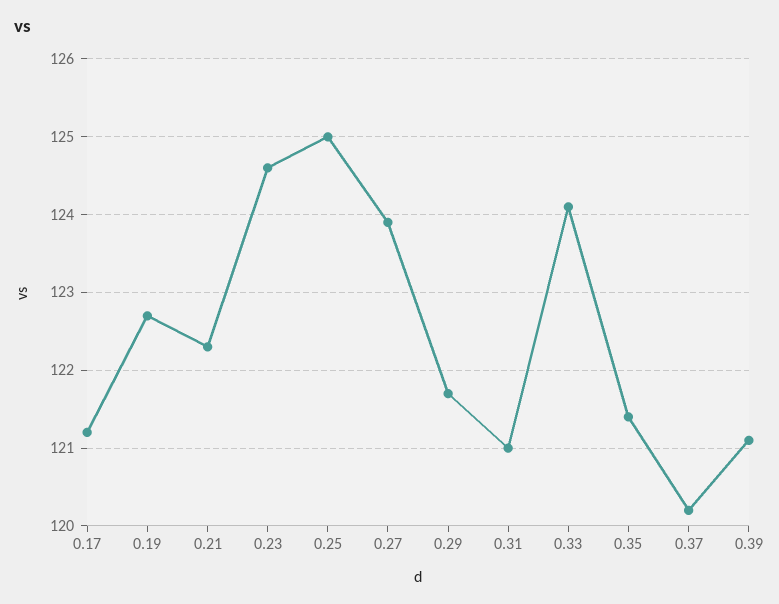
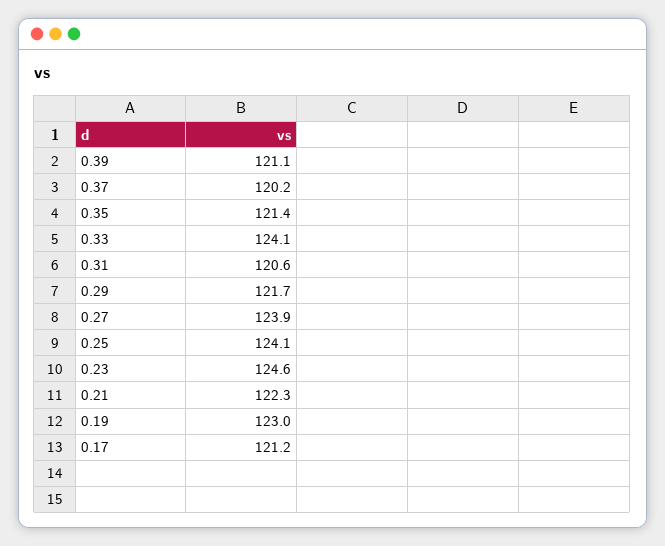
0.19: 122.7 -> 123
0.25: 125 -> 124.1
0.31: 121 -> 120.6

